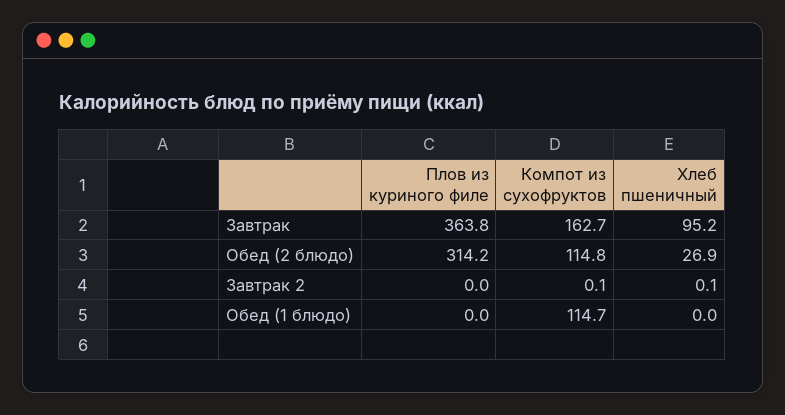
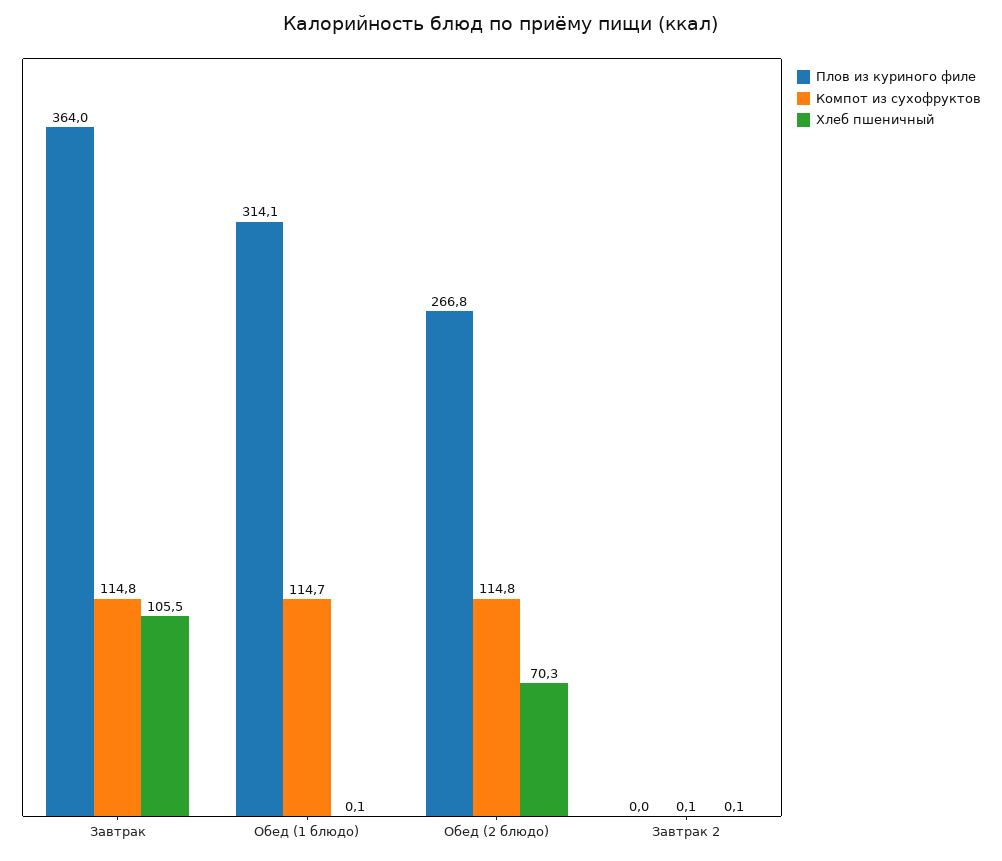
Плов из куриного филе, Завтрак: 363.8 -> 364
Компот из сухофруктов, Завтрак: 162.7 -> 114.8
Хлеб пшеничный, Завтрак: 95.2 -> 105.5
Плов из куриного филе, Обед (2 блюдо): 314.2 -> 266.8
Хлеб пшеничный, Обед (2 блюдо): 26.9 -> 70.3
Плов из куриного филе, Обед (1 блюдо): 0 -> 314.1
Хлеб пшеничный, Обед (1 блюдо): 0 -> 0.1

